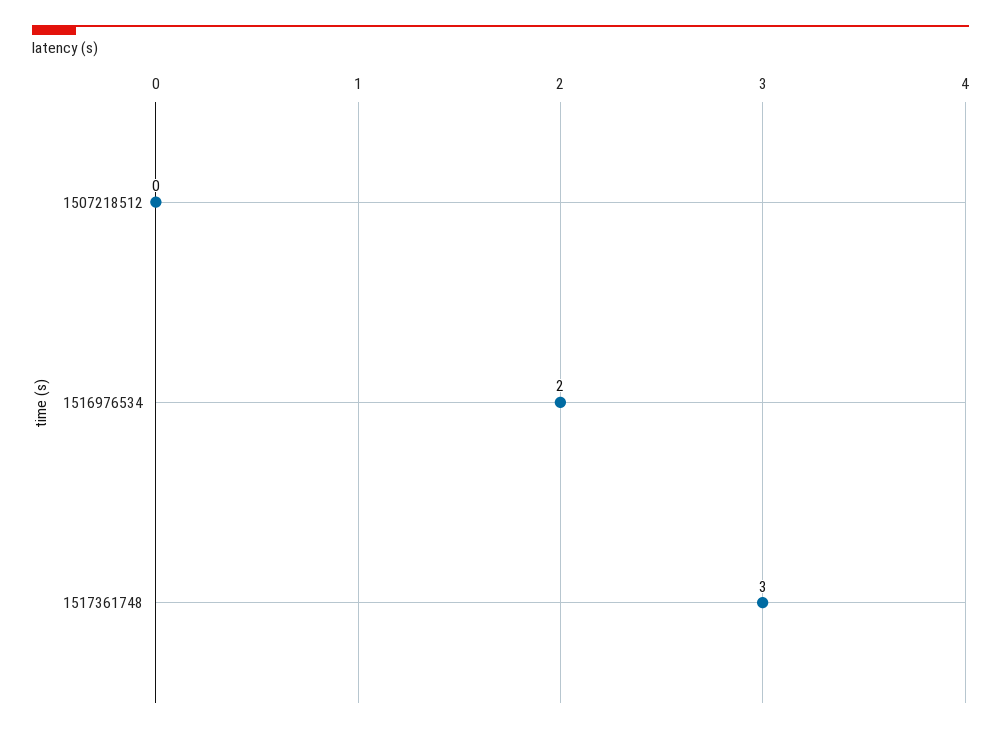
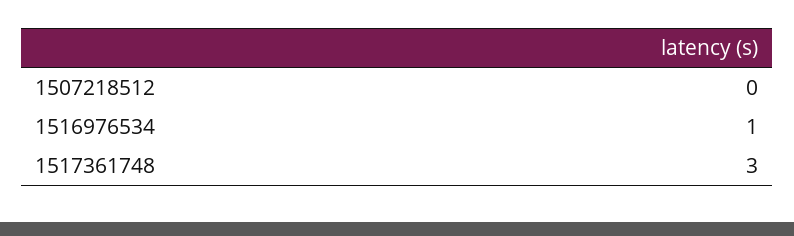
1516976534: 2 -> 1

